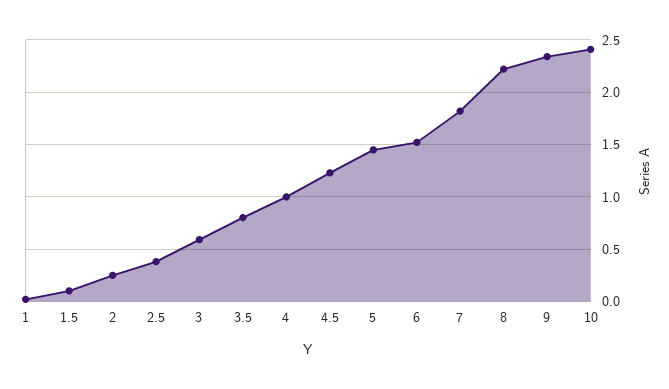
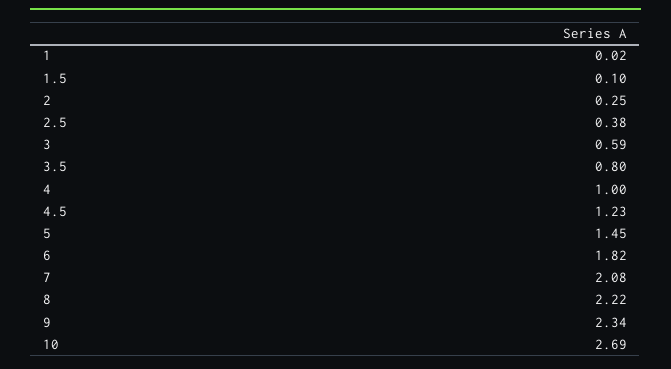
6: 1.5 -> 1.82
7: 1.8 -> 2.08
10: 2.4 -> 2.69

